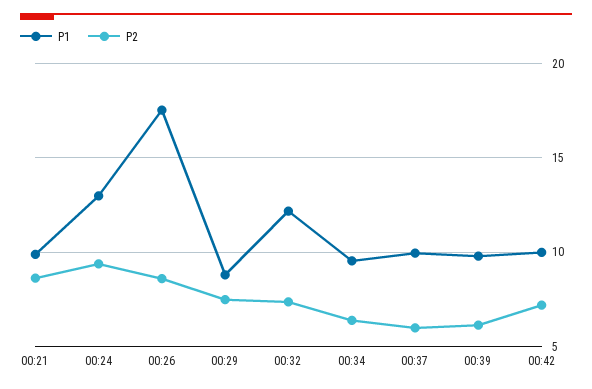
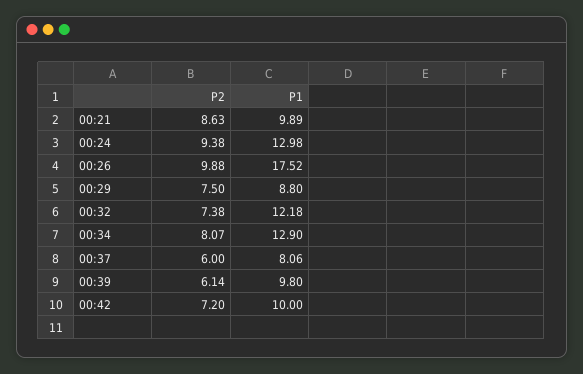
P2, 00:26: 8.5 -> 9.88
P1, 00:34: 9.5 -> 12.9
P2, 00:34: 6.5 -> 8.07
P1, 00:37: 10 -> 8.06

